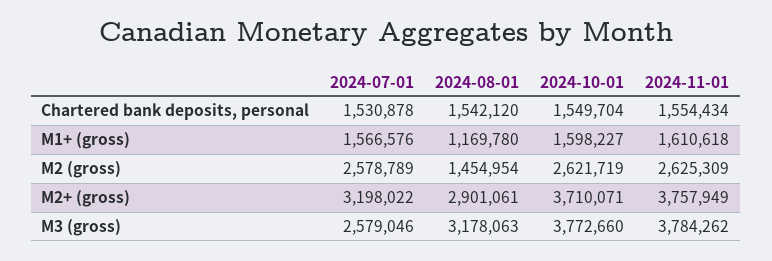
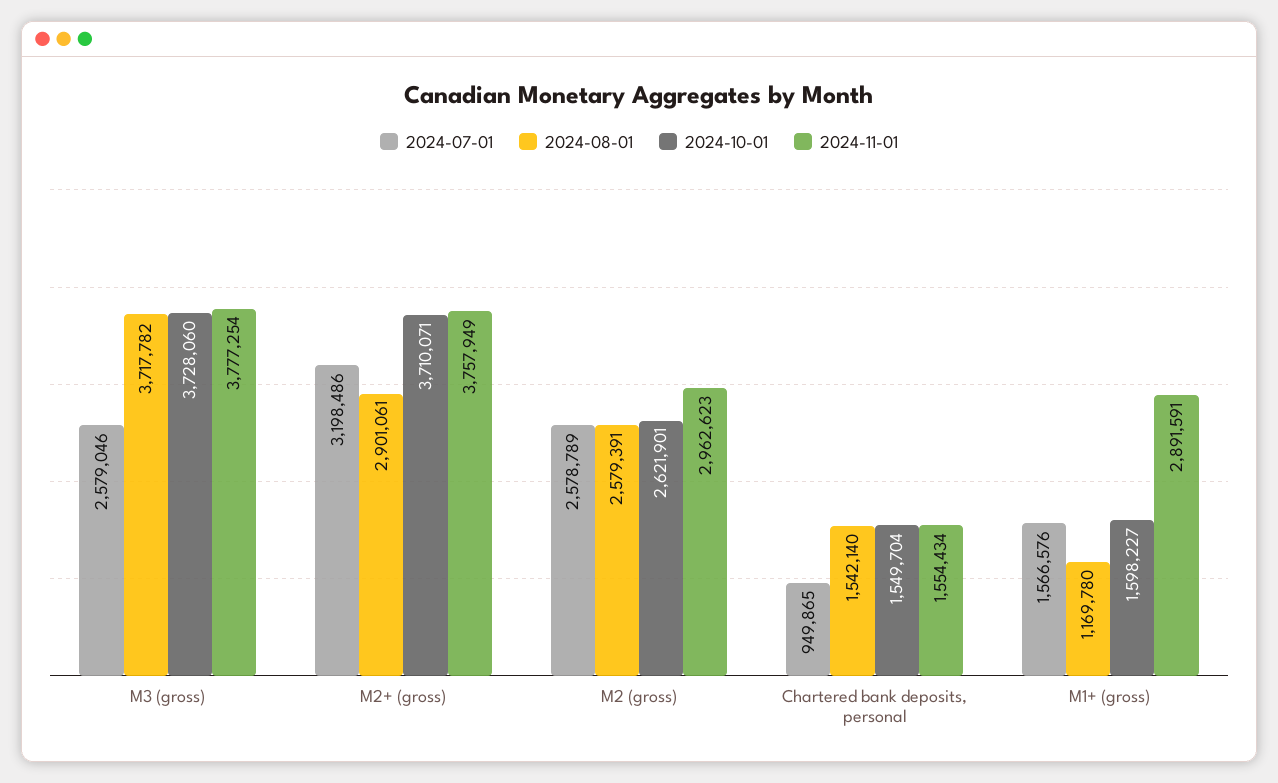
2024-07-01, Chartered bank deposits, personal: 1530878 -> 949865
2024-08-01, Chartered bank deposits, personal: 1542120 -> 1542140
2024-11-01, M1+ (gross): 1610618 -> 2891591
2024-08-01, M2 (gross): 1454954 -> 2579391
2024-10-01, M2 (gross): 2621719 -> 2621901
2024-11-01, M2 (gross): 2625309 -> 2962623
2024-07-01, M2+ (gross): 3198022 -> 3198486
2024-08-01, M3 (gross): 3178063 -> 3717782
2024-10-01, M3 (gross): 3772660 -> 3728060
2024-11-01, M3 (gross): 3784262 -> 3777254

